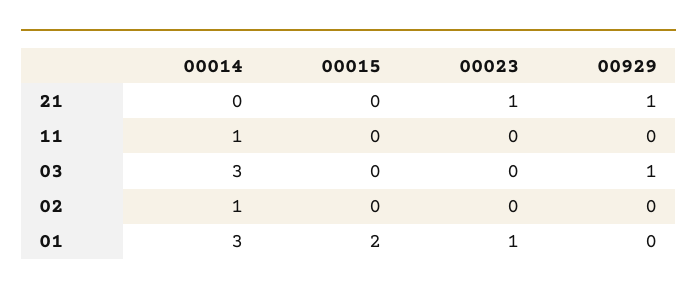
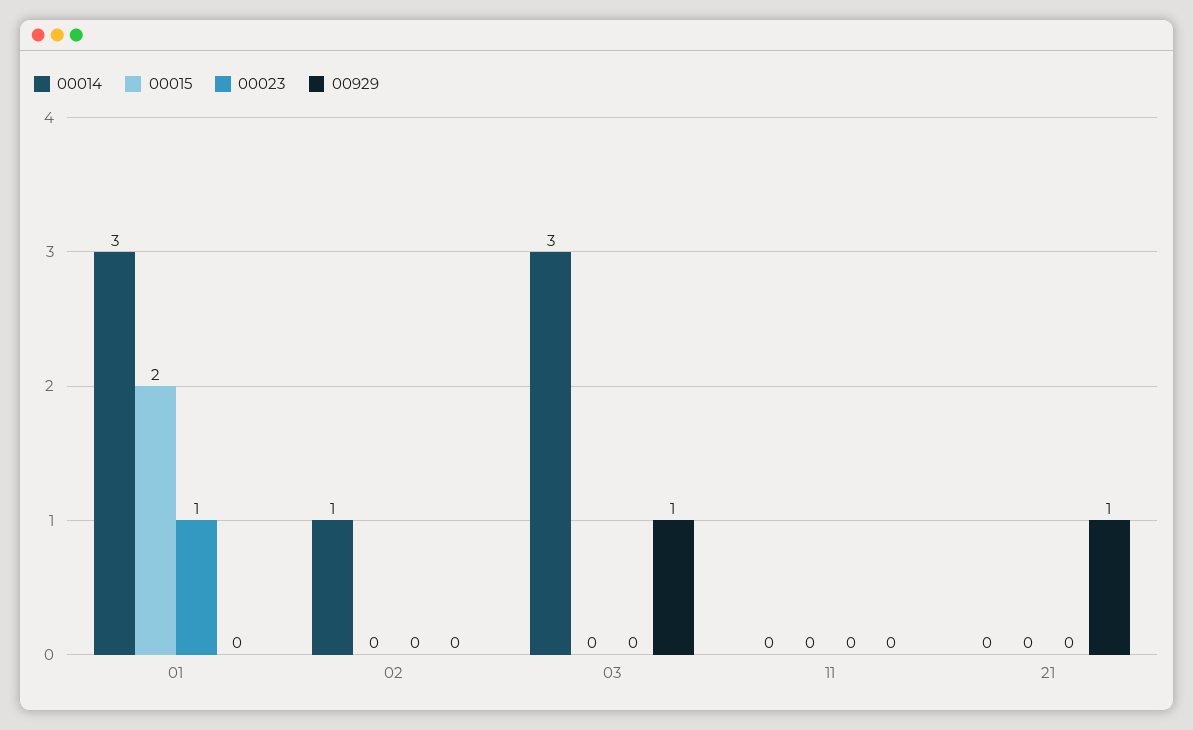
00023, 21: 1 -> 0
00014, 11: 1 -> 0

